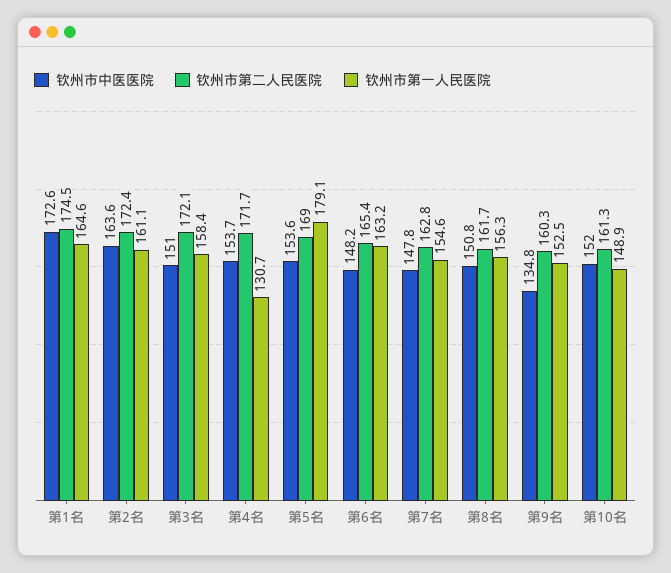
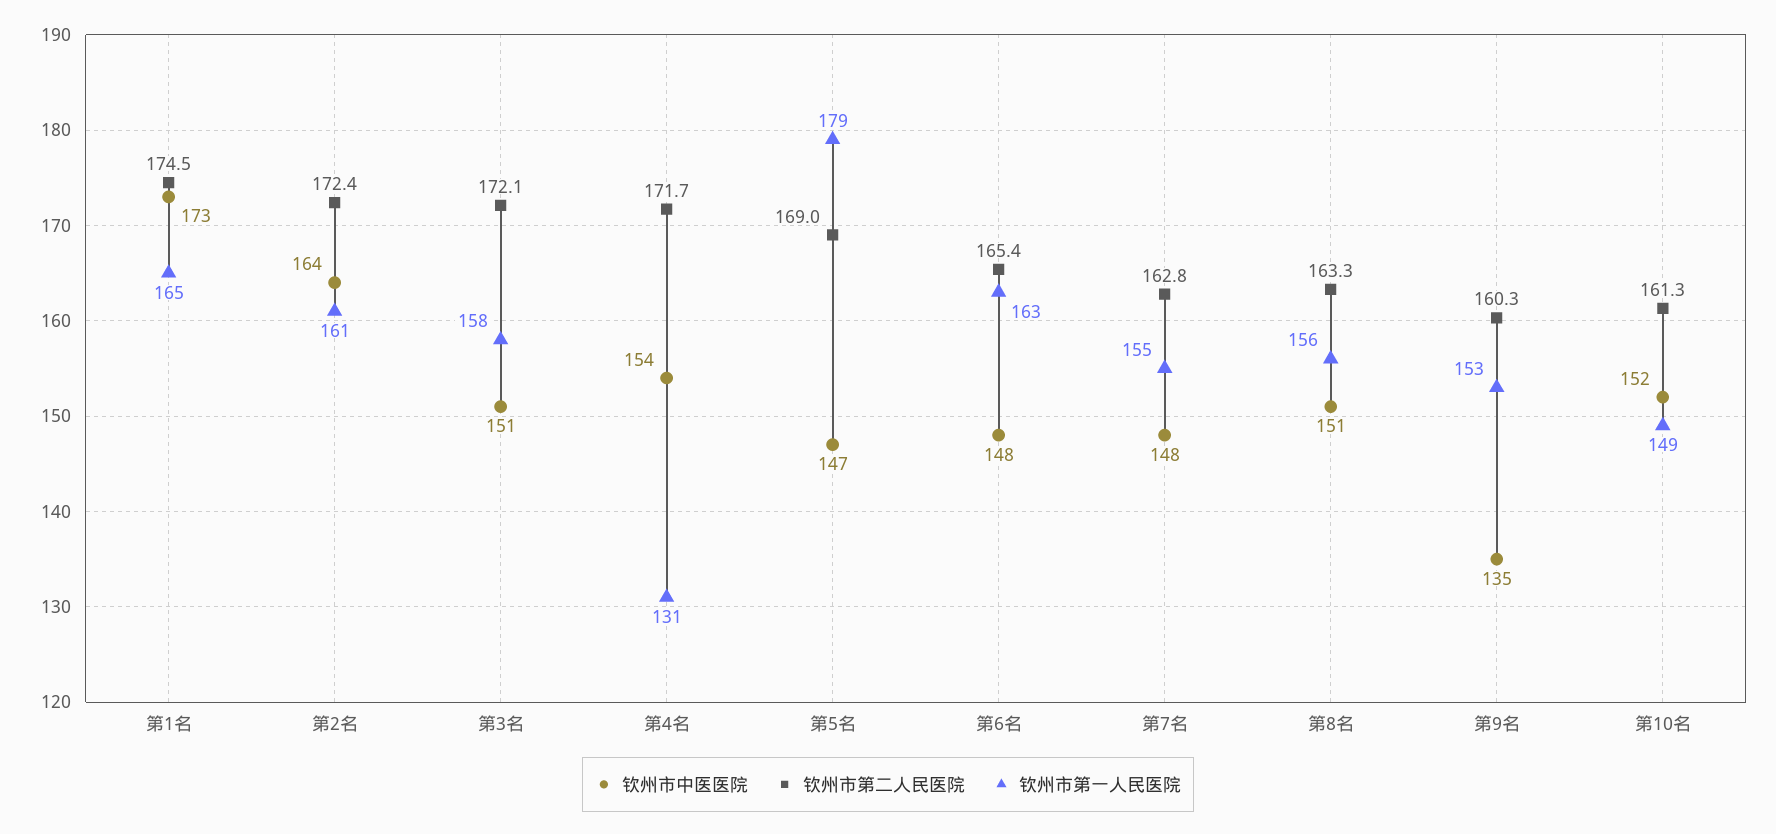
钦州市中医医院, 第5名: 153.6 -> 147
钦州市第二人民医院, 第8名: 161.7 -> 163.3

